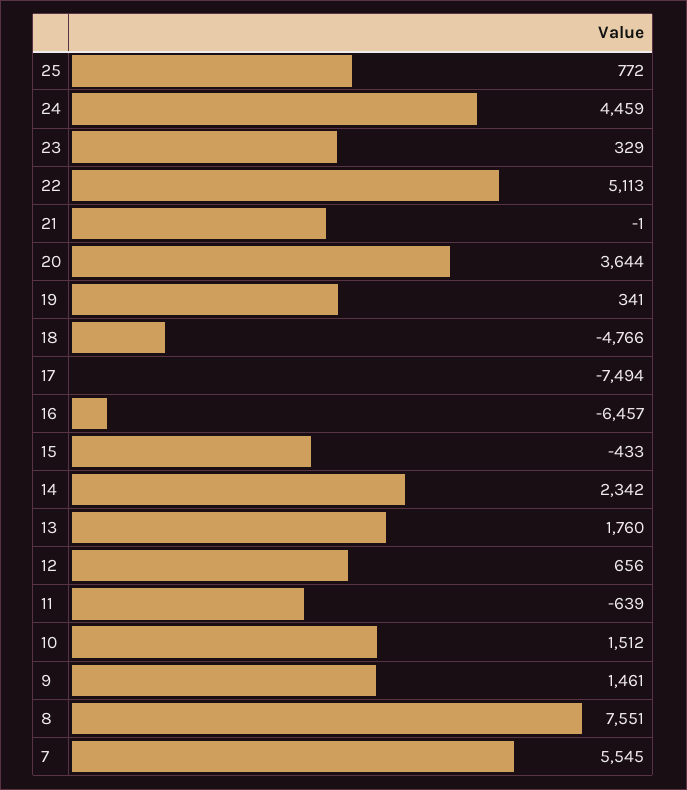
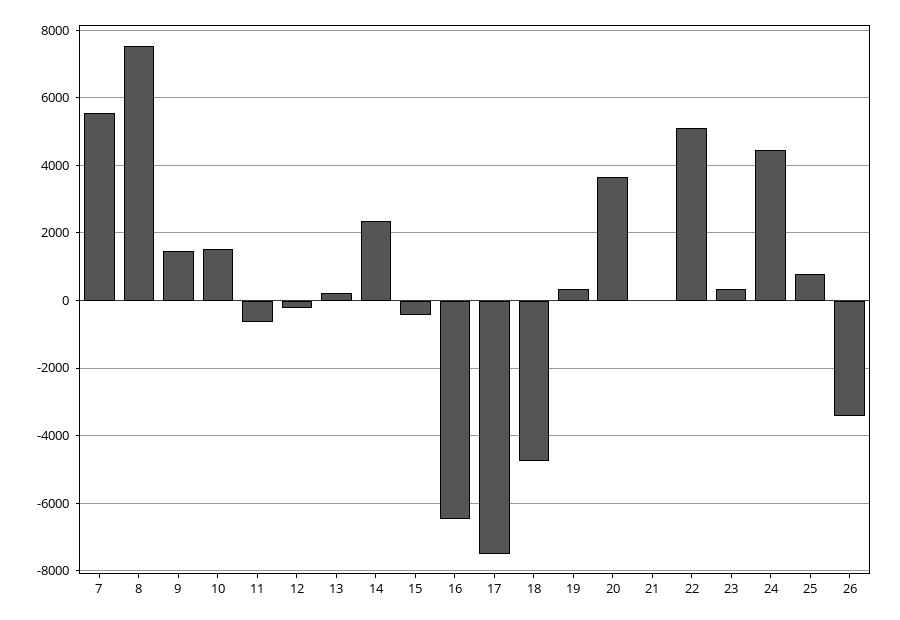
13: 1760 -> 200
12: 656 -> -200
26: none -> -3400

